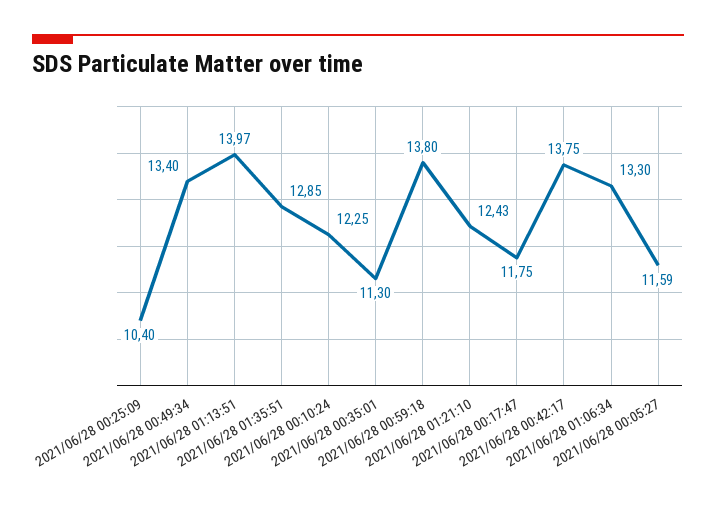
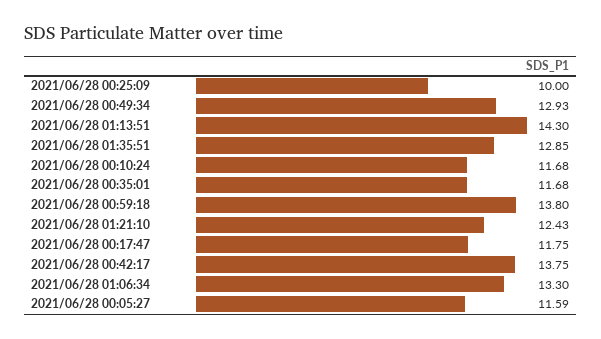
2021/06/28 00:25:09: 10.4 -> 10
2021/06/28 00:49:34: 13.4 -> 12.93
2021/06/28 01:13:51: 13.97 -> 14.3
2021/06/28 00:10:24: 12.25 -> 11.68
2021/06/28 00:35:01: 11.3 -> 11.68

